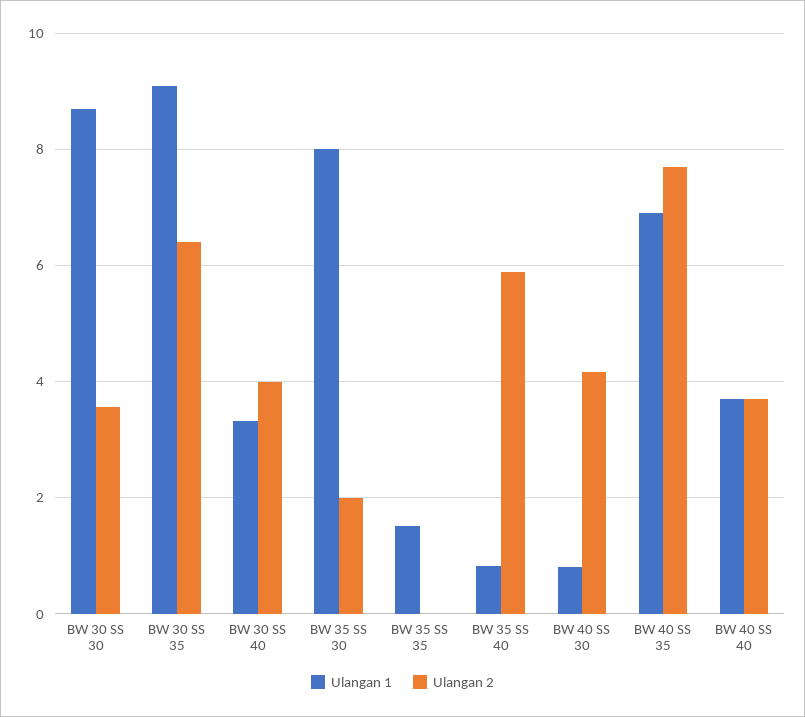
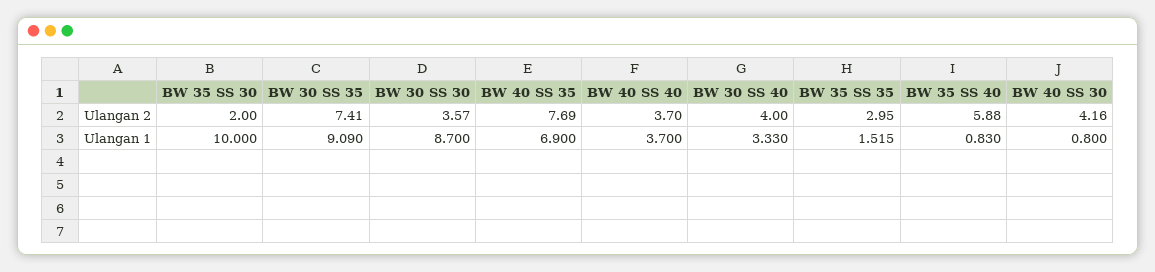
Ulangan 2, BW 30 SS 35: 6.4 -> 7.41
Ulangan 1, BW 35 SS 30: 8 -> 10
Ulangan 2, BW 35 SS 35: 0 -> 2.95

